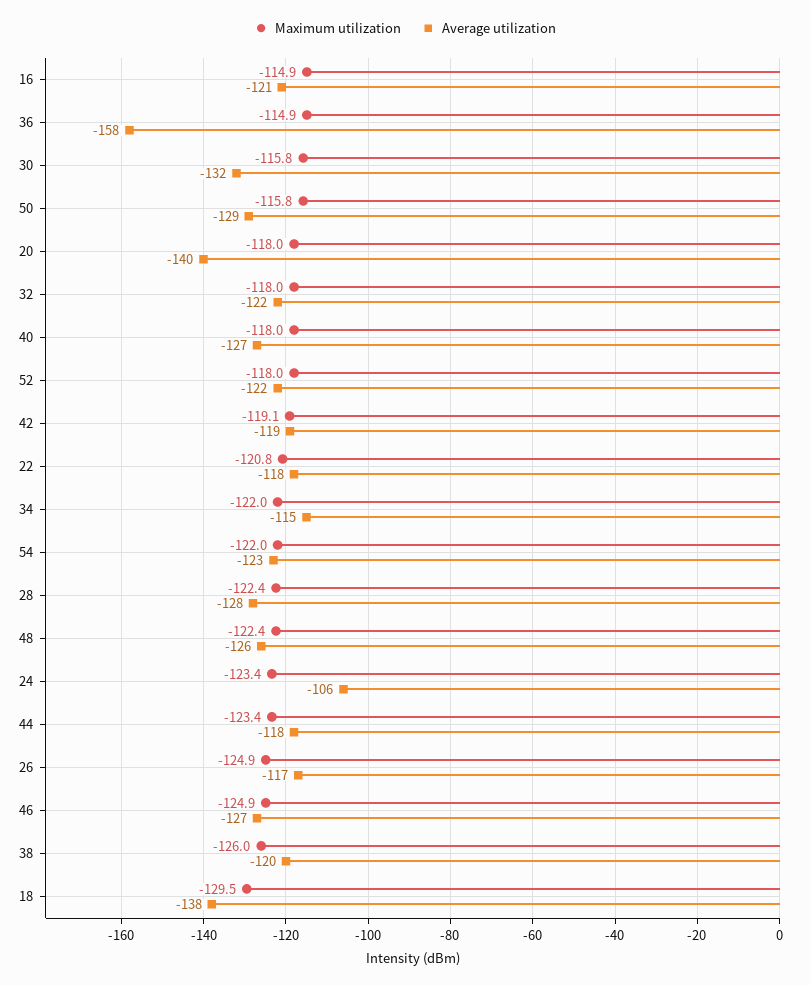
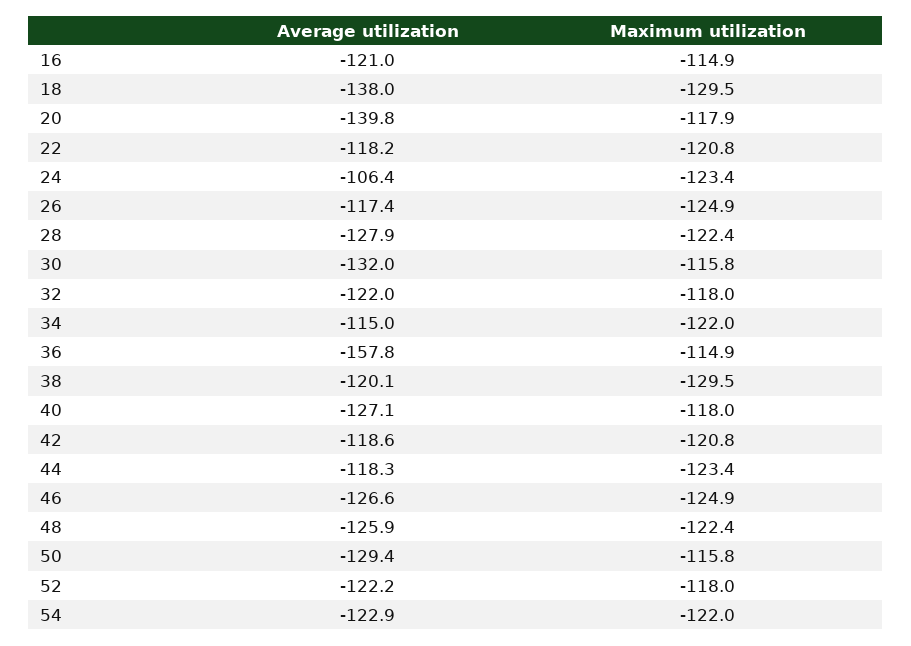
Maximum utilization, 20: -118 -> -117.9
Maximum utilization, 42: -119.1 -> -120.8
Maximum utilization, 38: -126 -> -129.5

